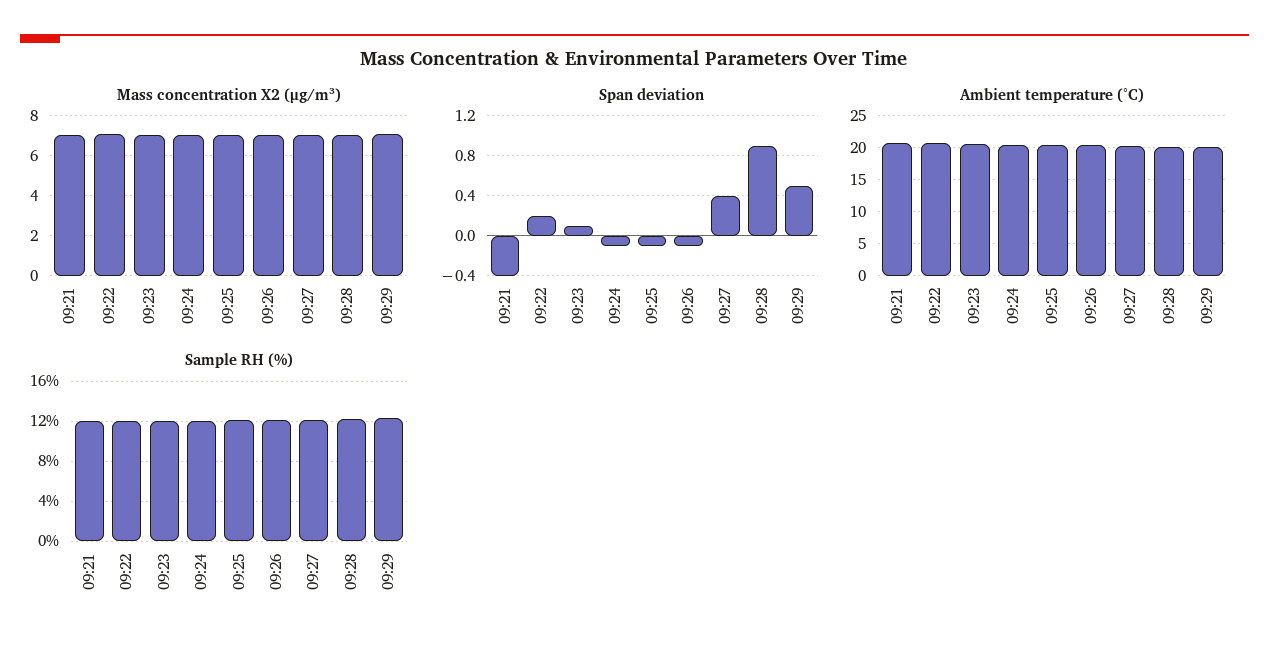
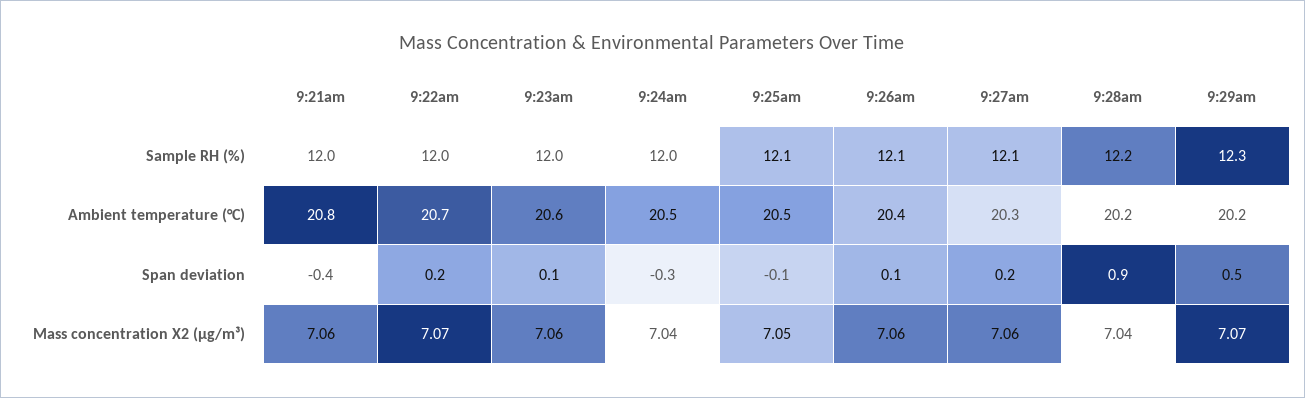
Span deviation, 09:24: -0.1 -> -0.3
Span deviation, 09:26: -0.1 -> 0.1
Span deviation, 09:27: 0.4 -> 0.2

